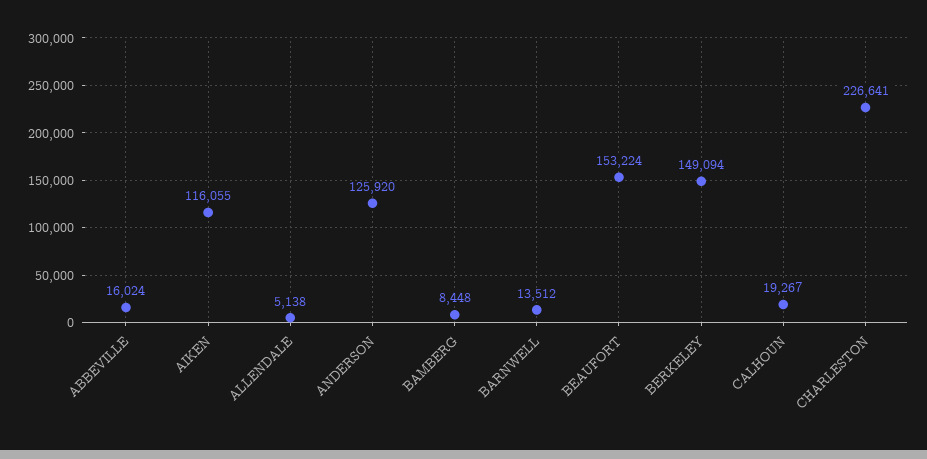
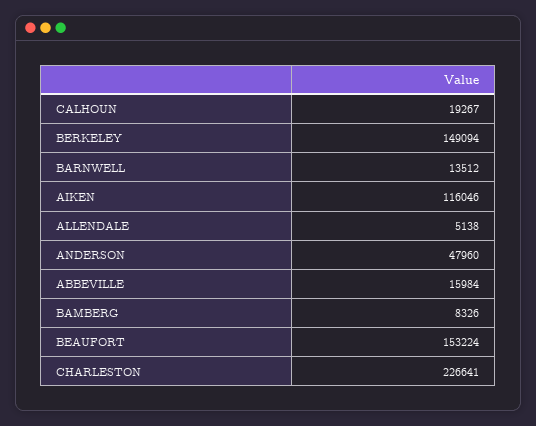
ABBEVILLE: 16024 -> 15984
AIKEN: 116055 -> 116046
ANDERSON: 125920 -> 47960
BAMBERG: 8448 -> 8326

